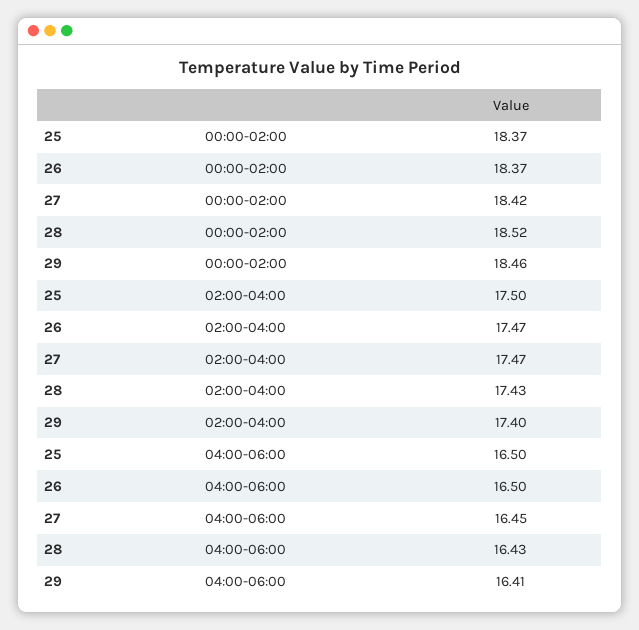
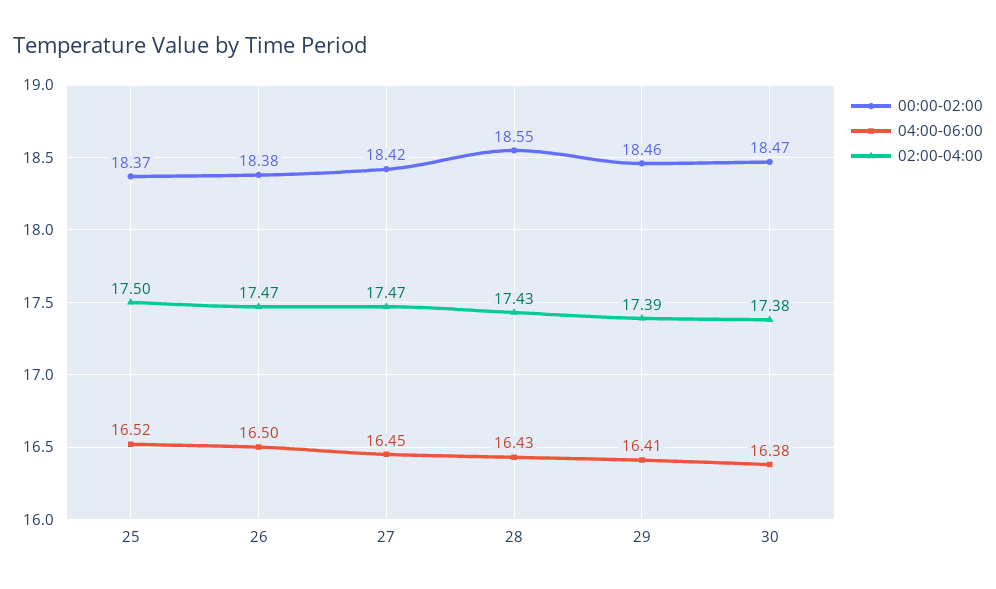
00:00-02:00, 26: 18.37 -> 18.38
00:00-02:00, 28: 18.52 -> 18.55
02:00-04:00, 29: 17.4 -> 17.39
04:00-06:00, 25: 16.5 -> 16.52
00:00-02:00, 30: none -> 18.47
04:00-06:00, 30: none -> 16.38
02:00-04:00, 30: none -> 17.38

